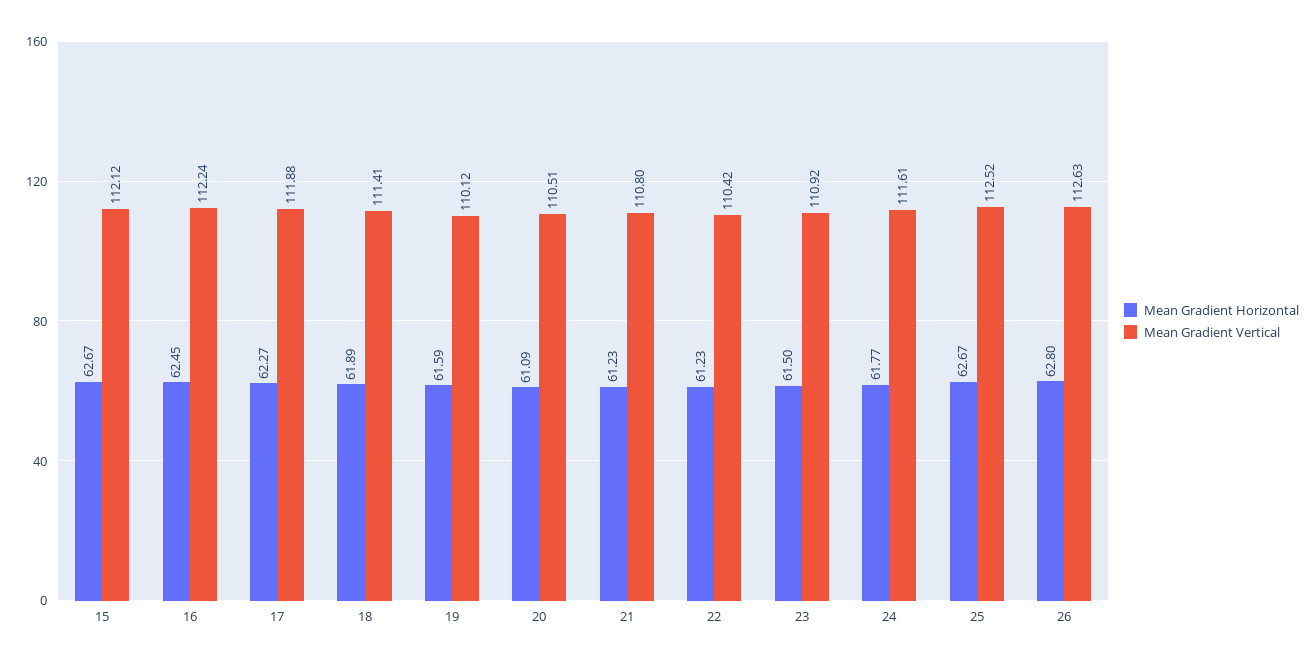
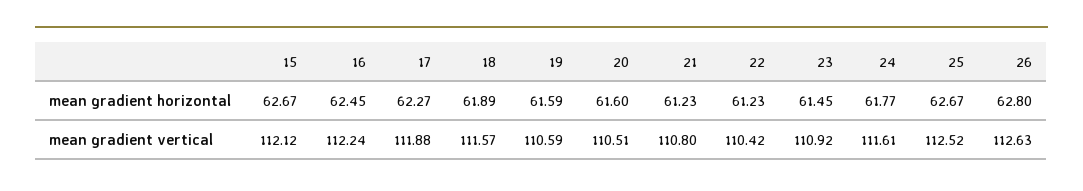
Mean Gradient Vertical, 18: 111.41 -> 111.57
Mean Gradient Vertical, 19: 110.12 -> 110.59
Mean Gradient Horizontal, 20: 61.09 -> 61.6
Mean Gradient Horizontal, 23: 61.5 -> 61.45

